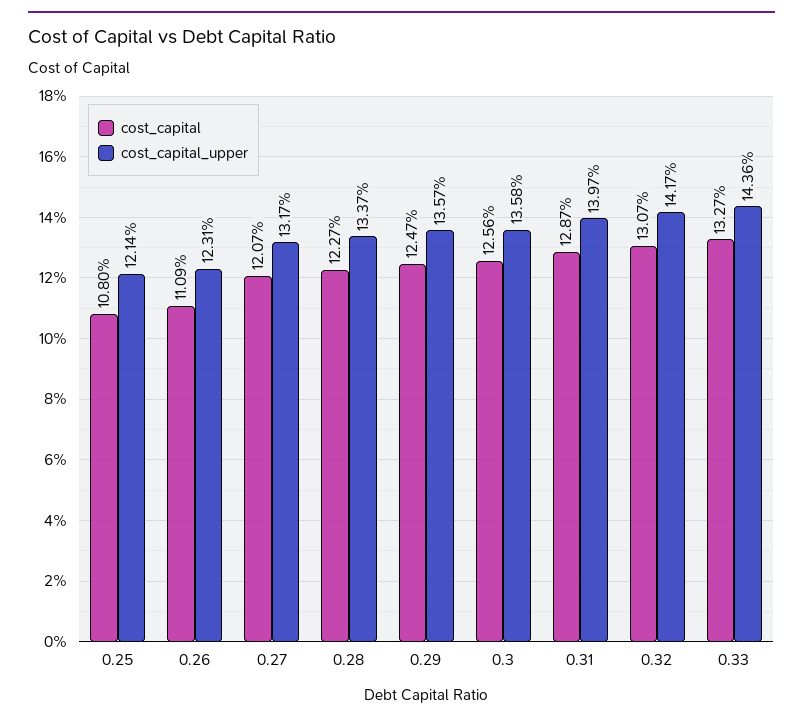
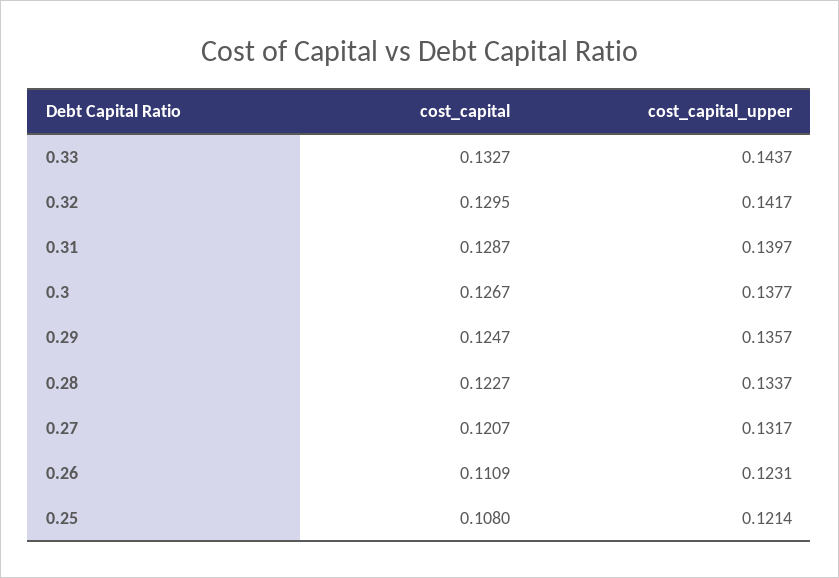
cost_capital, 0.3: 0.1256 -> 0.1267
cost_capital_upper, 0.3: 0.1358 -> 0.1377
cost_capital, 0.32: 0.1307 -> 0.1295
cost_capital_upper, 0.33: 0.1436 -> 0.1437

